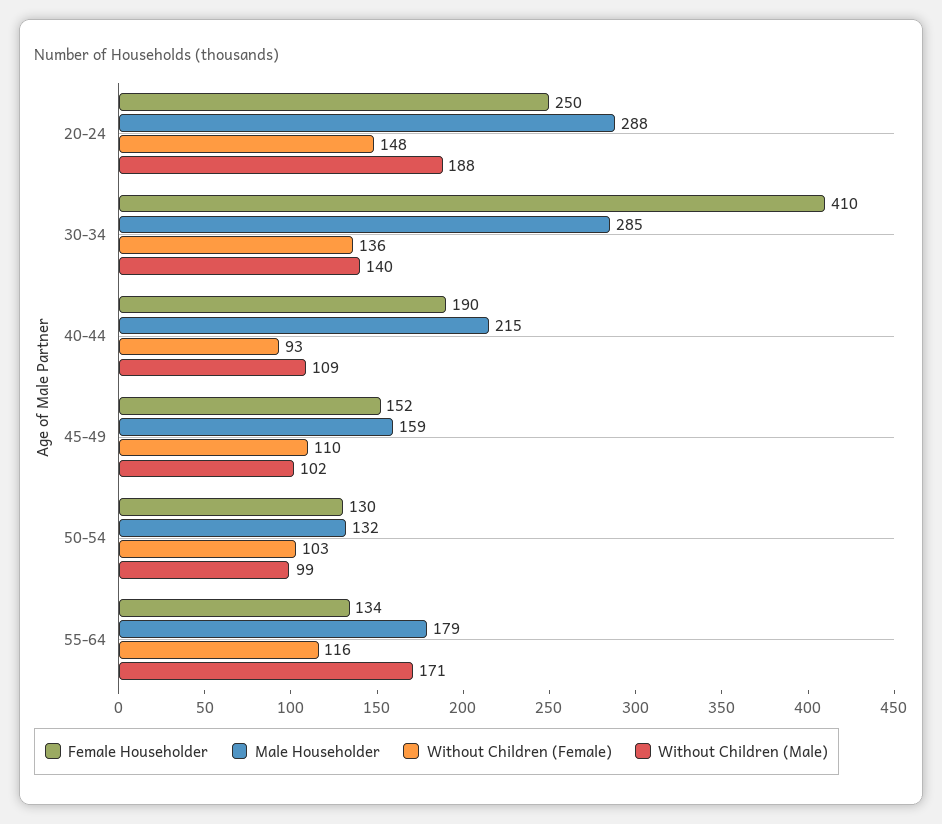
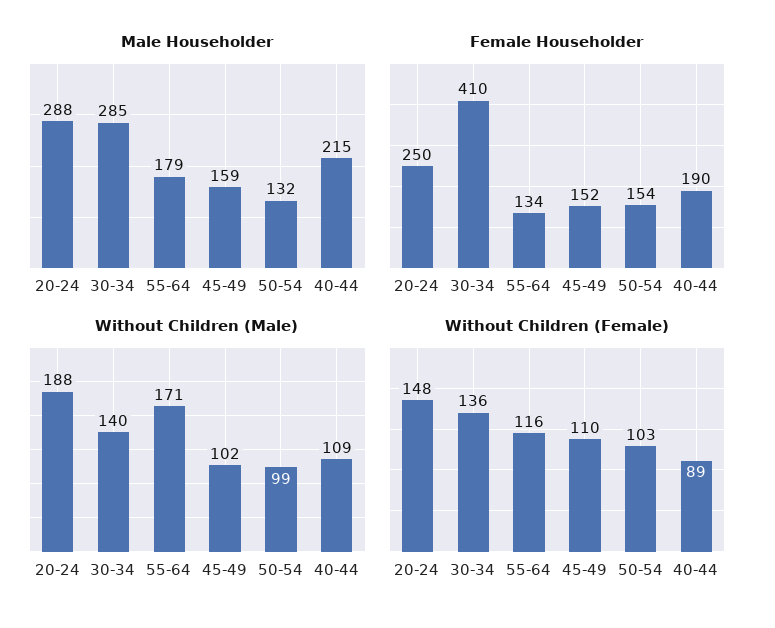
Without Children (Female), 40-44: 93 -> 89
Female Householder, 50-54: 130 -> 154

